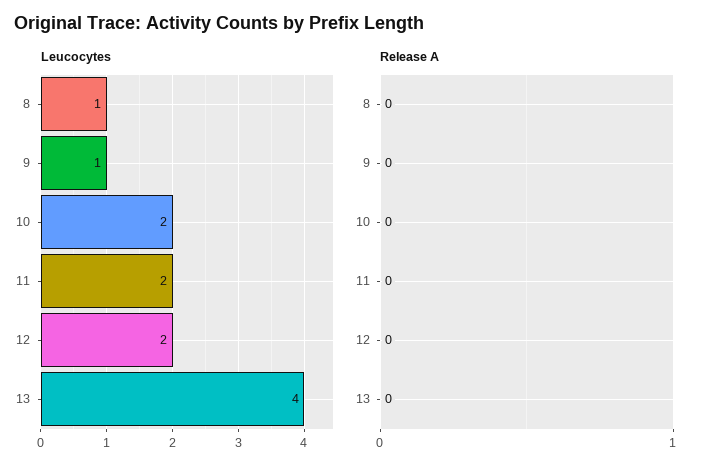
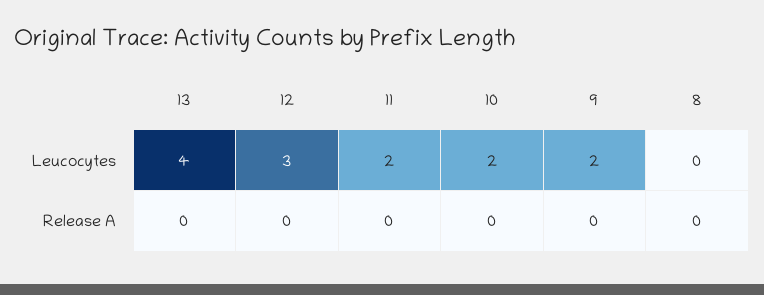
Leucocytes, 8: 1 -> 0
Leucocytes, 9: 1 -> 2
Leucocytes, 12: 2 -> 3

